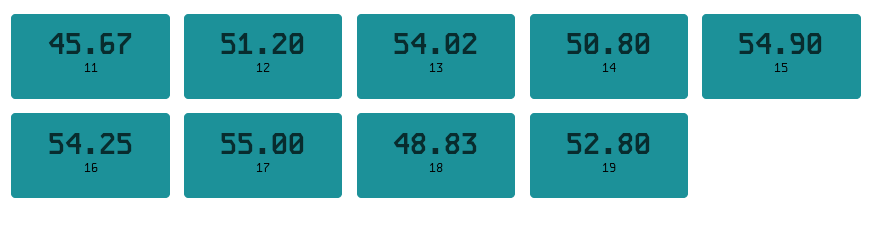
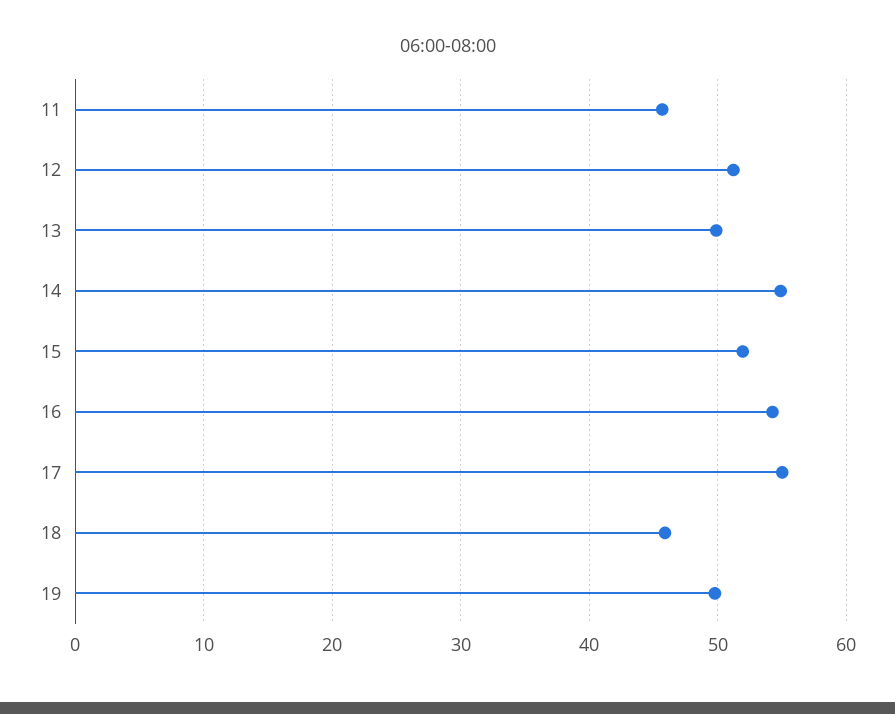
13: 54.02 -> 50
14: 50.8 -> 55
15: 54.9 -> 52
18: 48.83 -> 46
19: 52.8 -> 50

